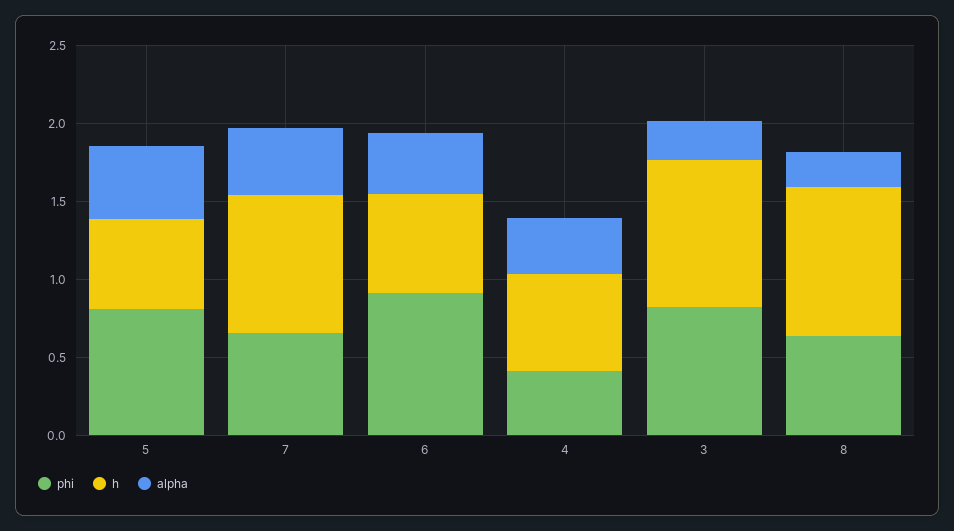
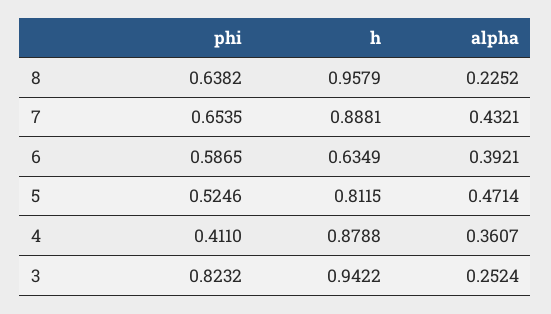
phi, 5: 0.8 -> 0.5246
h, 5: 0.6 -> 0.8115
phi, 6: 0.9 -> 0.5865
h, 4: 0.6 -> 0.8788

